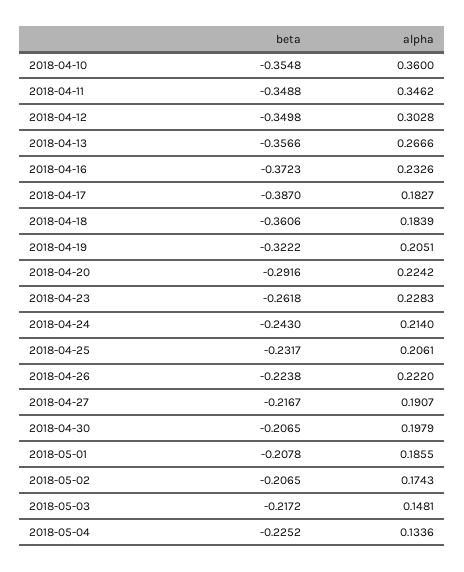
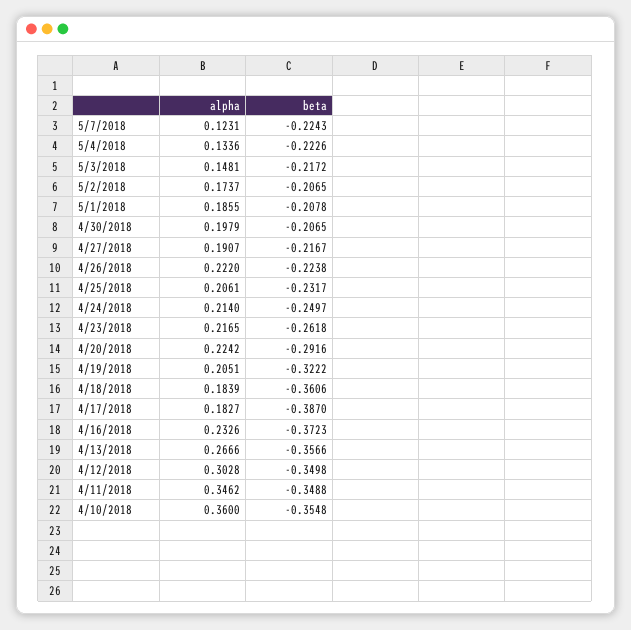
alpha, 2018-04-23: 0.2283 -> 0.2165
beta, 2018-04-24: -0.243 -> -0.2497
alpha, 2018-05-02: 0.1743 -> 0.1737
beta, 2018-05-04: -0.2252 -> -0.2226
alpha, 5/7/2018: none -> 0.1231
beta, 5/7/2018: none -> -0.2243

